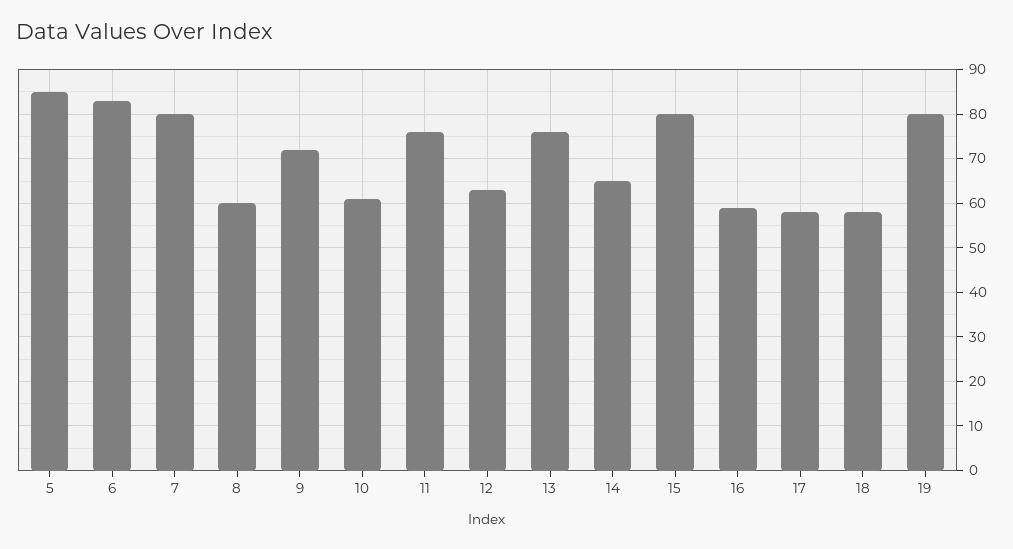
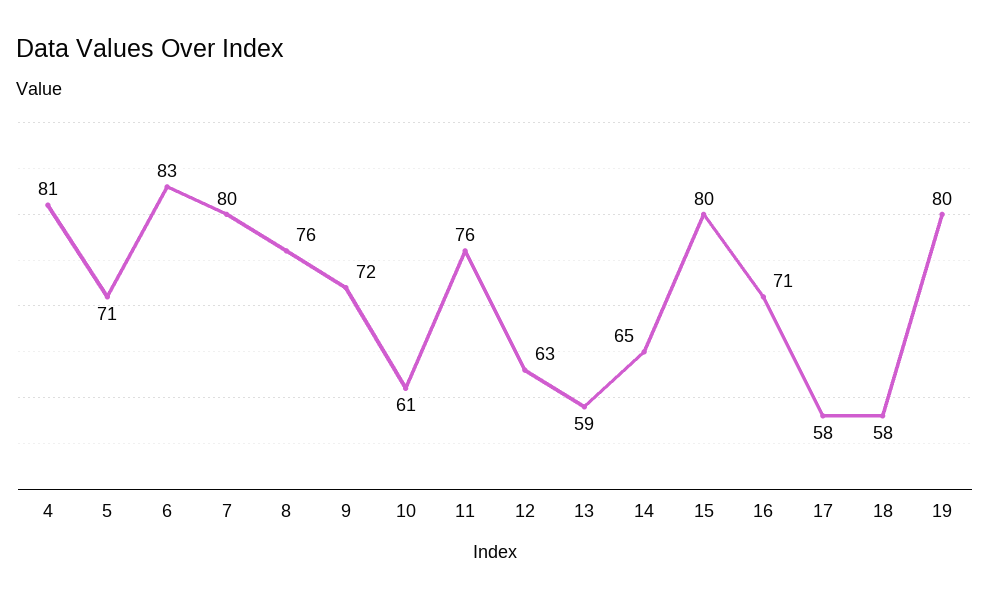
5: 85 -> 71
8: 60 -> 76
13: 75 -> 59
16: 60 -> 71
4: none -> 81

